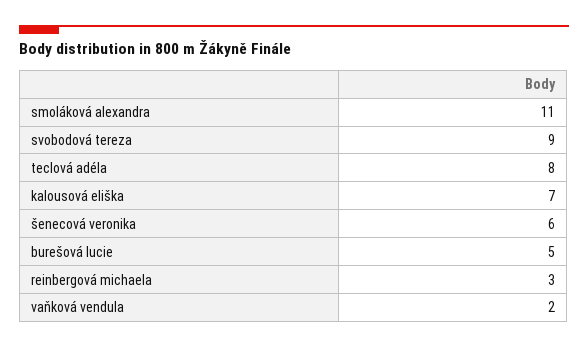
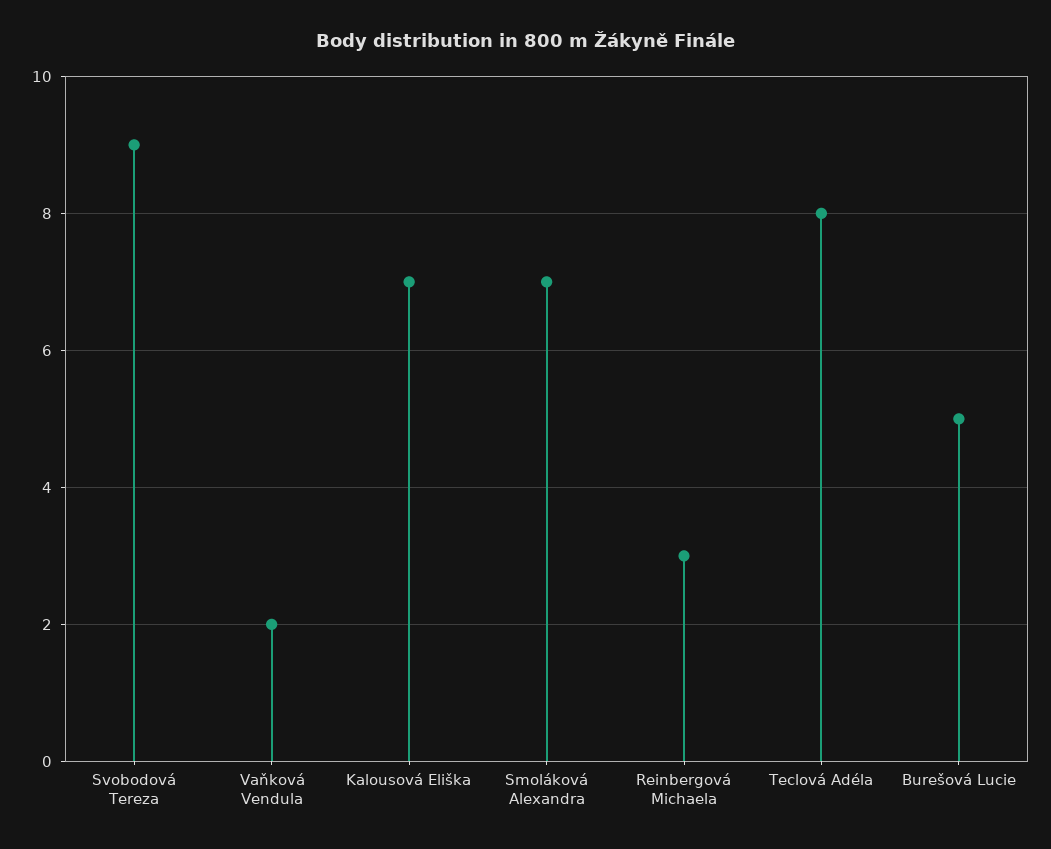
smoláková alexandra: 11 -> 7
šenecová veronika: 6 -> none

